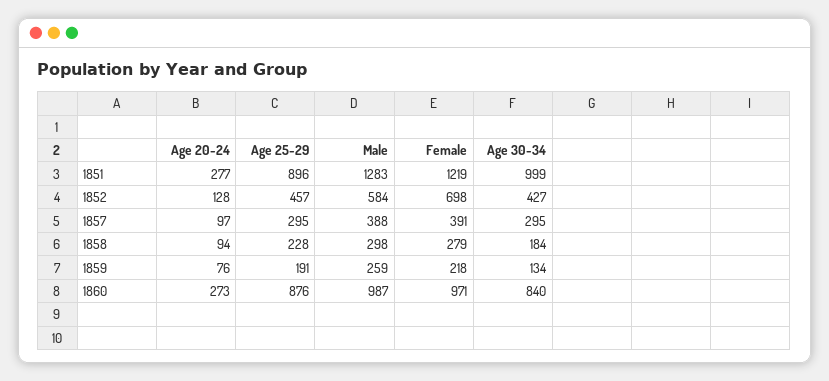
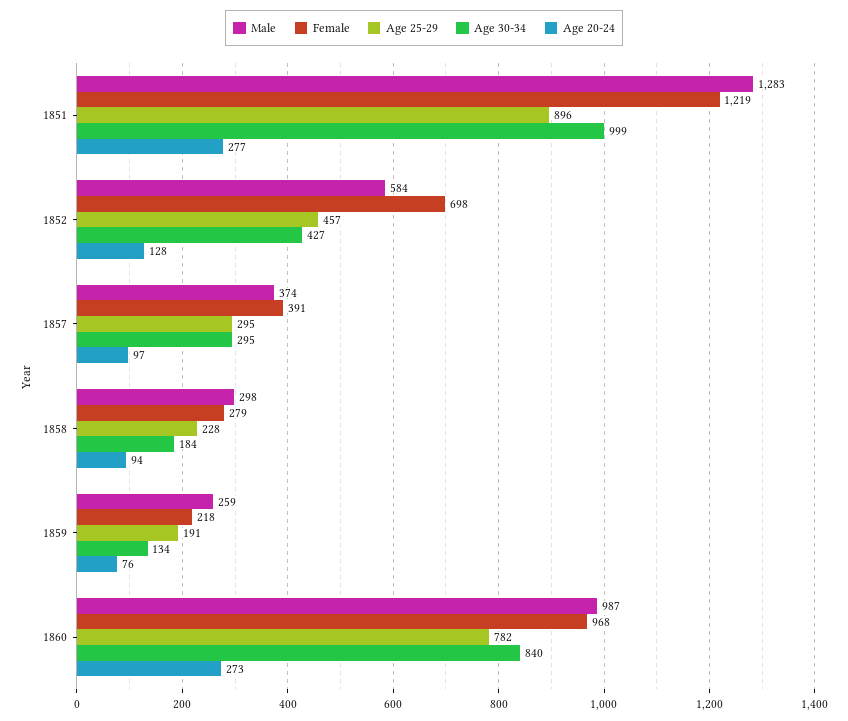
Male, 1857: 388 -> 374
Age 25-29, 1860: 876 -> 782
Female, 1860: 971 -> 968

